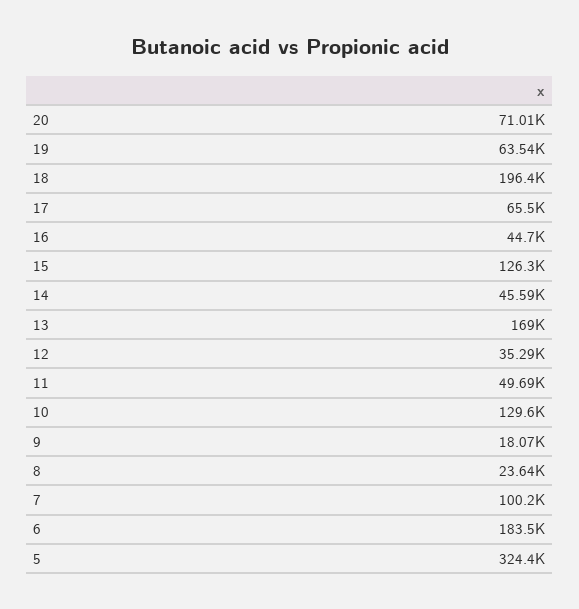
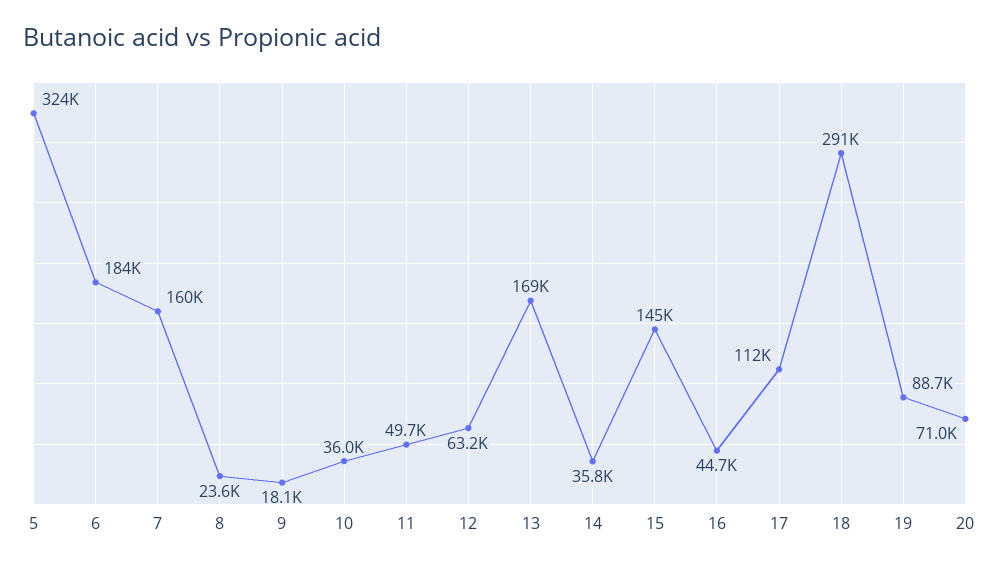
19: 63540 -> 88700
18: 196400 -> 291000
17: 65500 -> 112000
15: 126300 -> 145000
14: 45590 -> 35800
12: 35290 -> 63200
10: 129600 -> 36000
7: 100200 -> 160000

